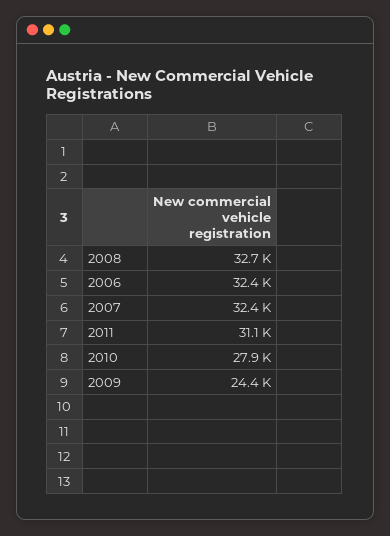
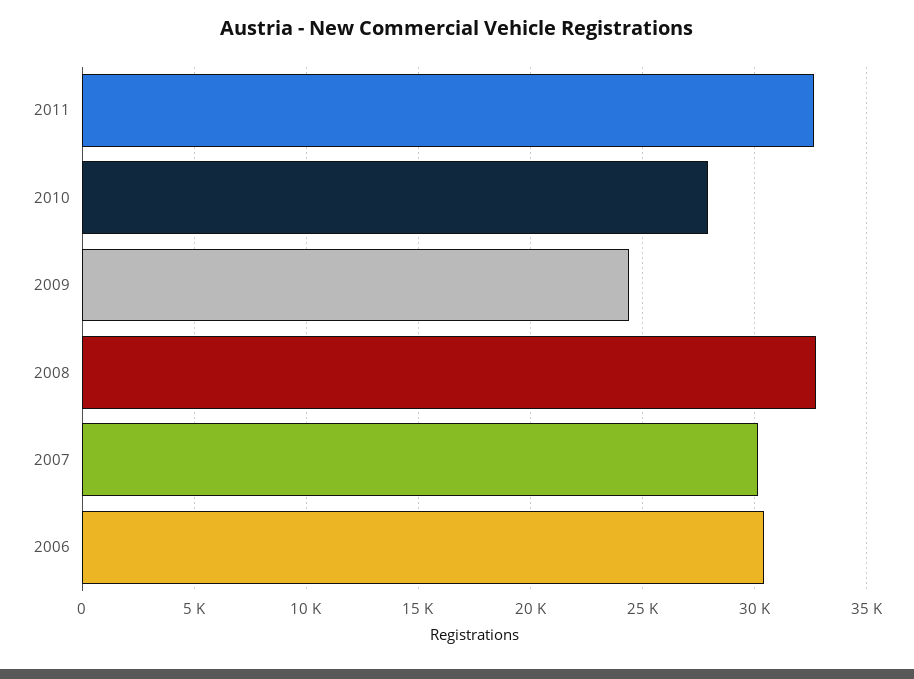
2006: 32400 -> 30500
2007: 32400 -> 30000
2011: 31100 -> 32500

